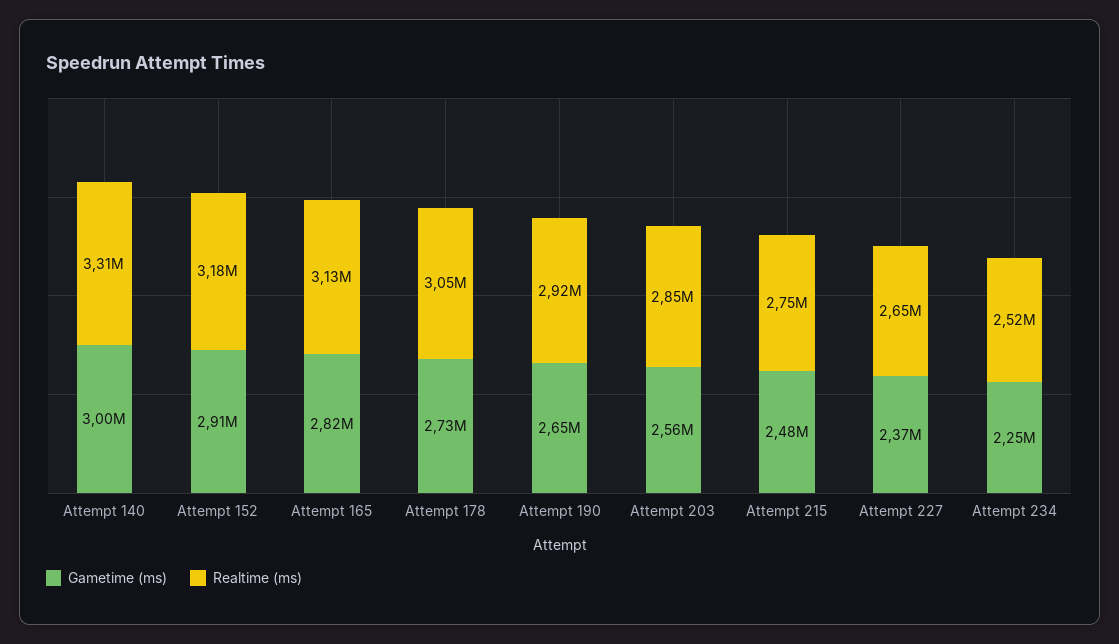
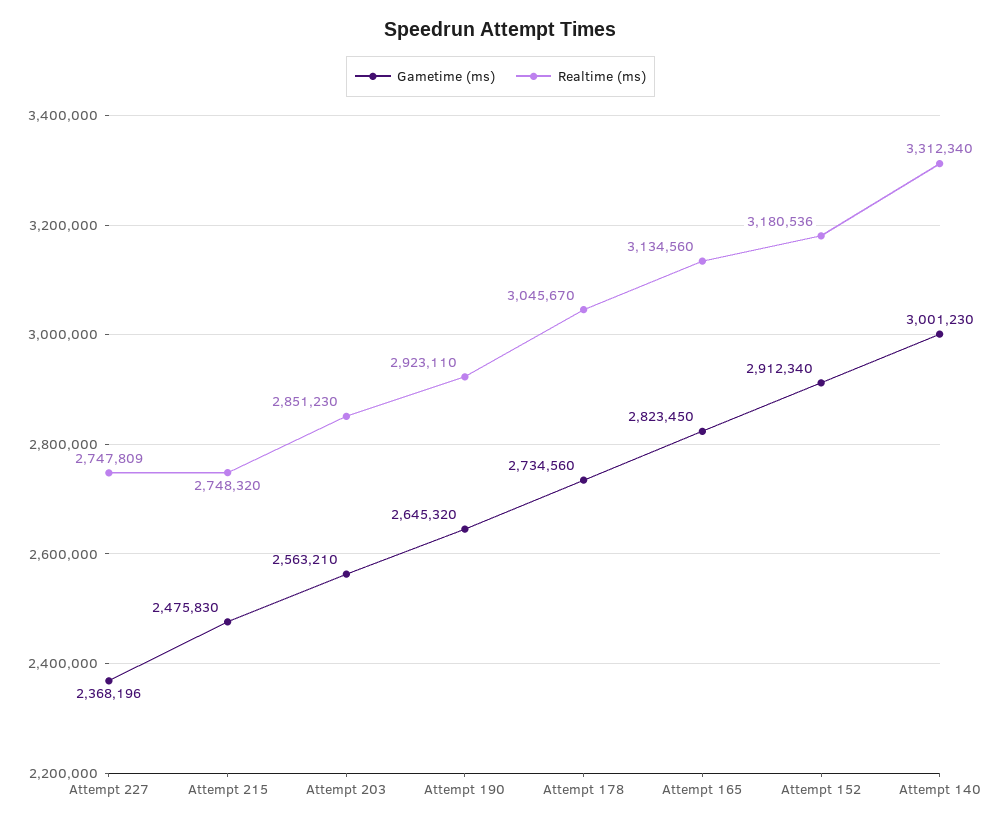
Realtime (ms), Attempt 227: 2650000 -> 2747809
Gametime (ms), Attempt 234: 2250000 -> none
Realtime (ms), Attempt 234: 2520000 -> none

